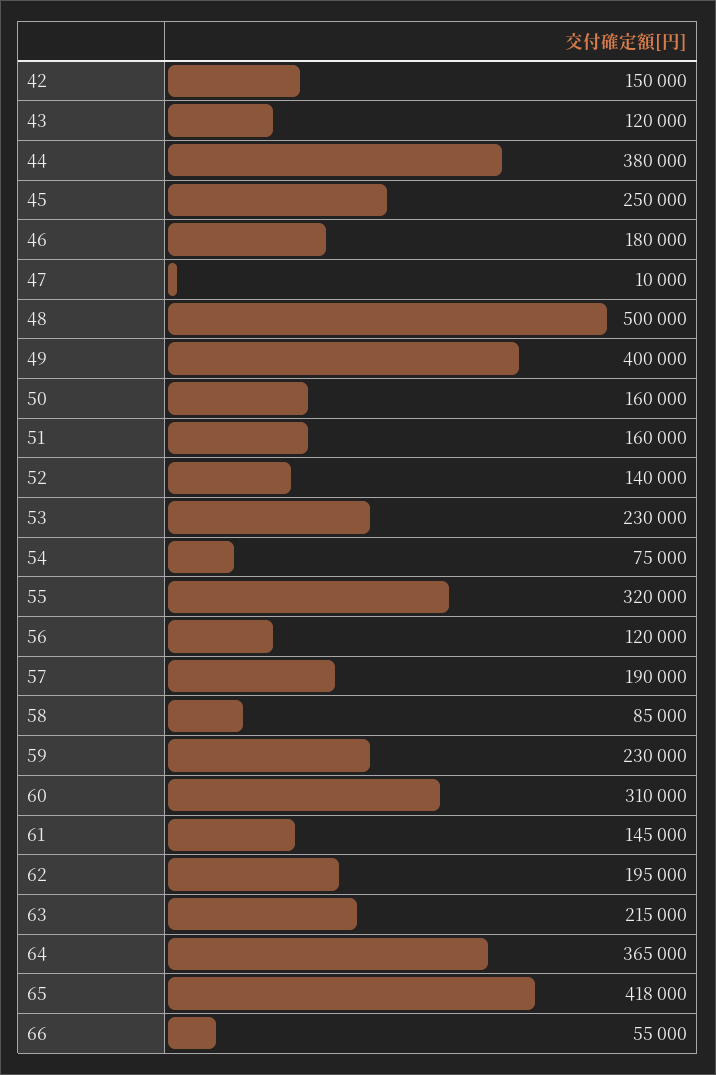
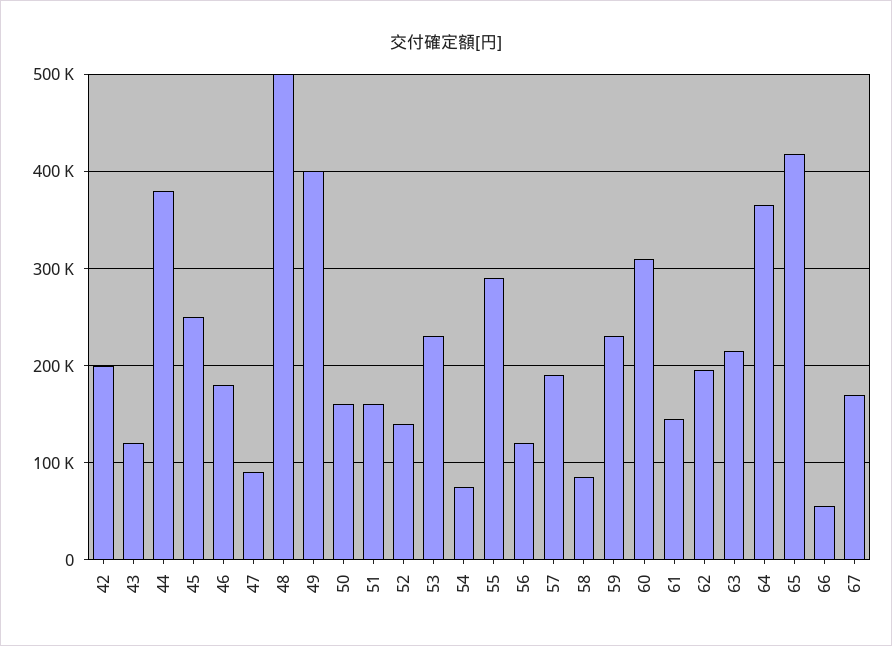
42: 150000 -> 200000
47: 10000 -> 90000
55: 320000 -> 290000
67: none -> 170000

